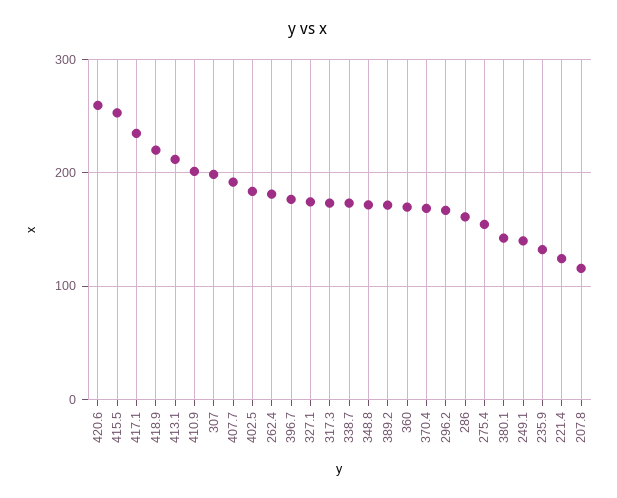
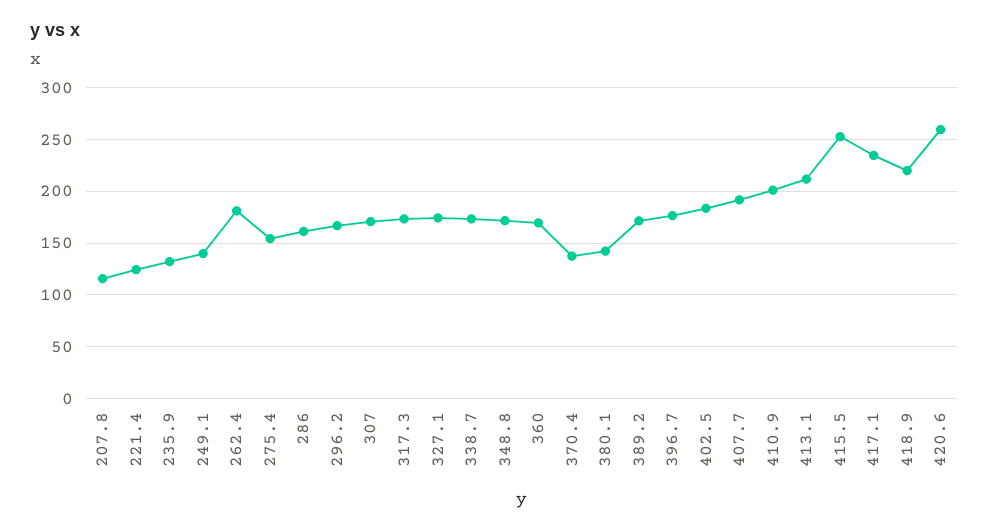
307: 200 -> 170
370.4: 170 -> 140

